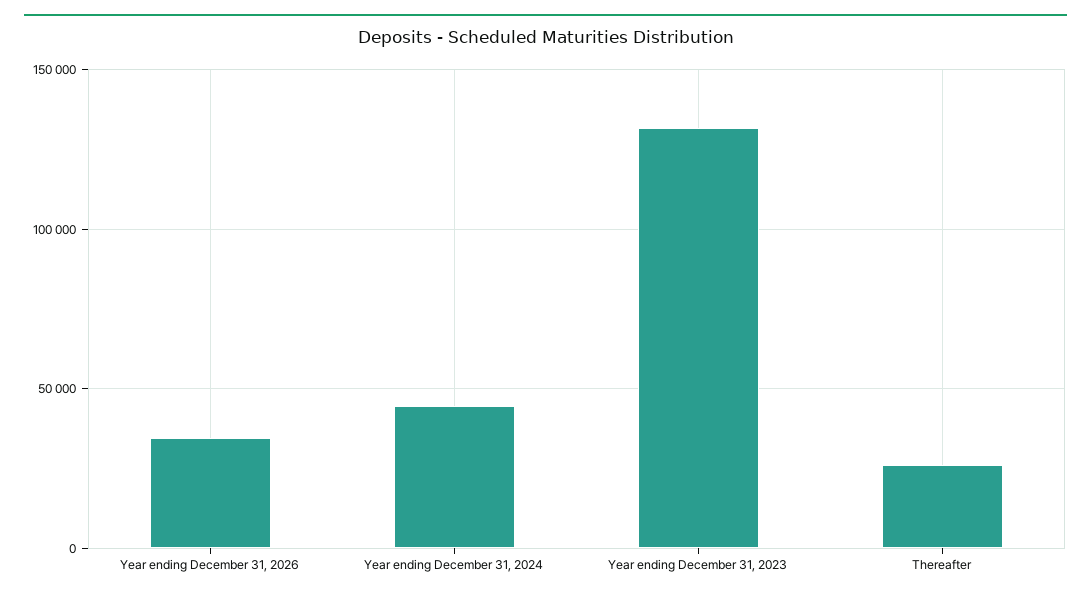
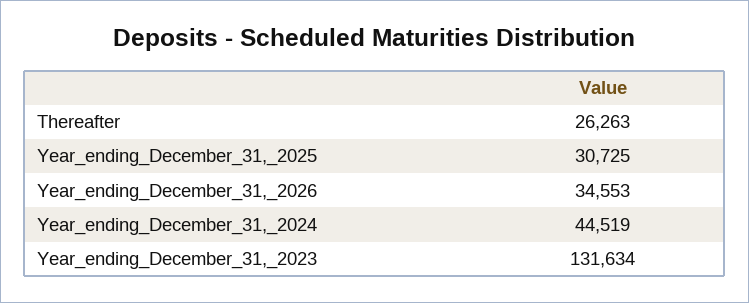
Year_ending_December_31,_2025: none -> 30725

